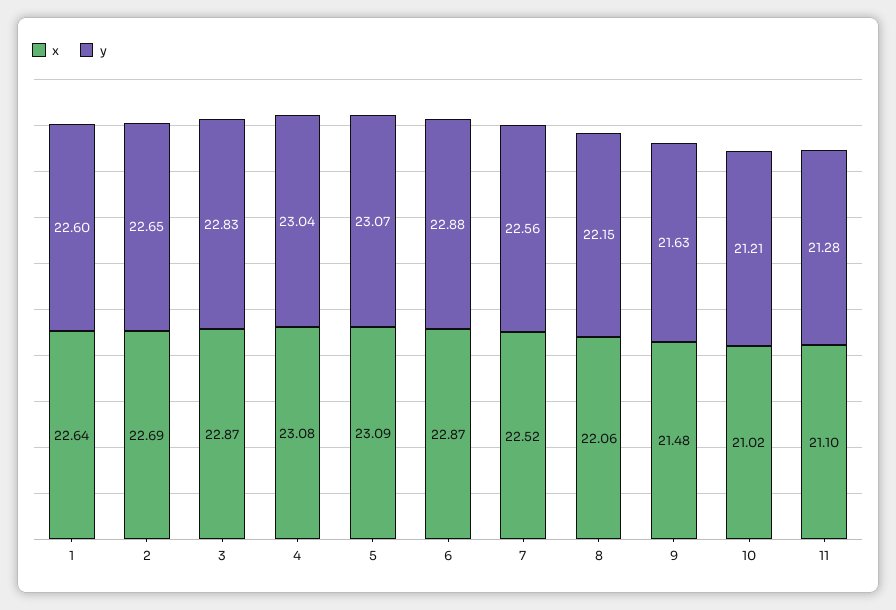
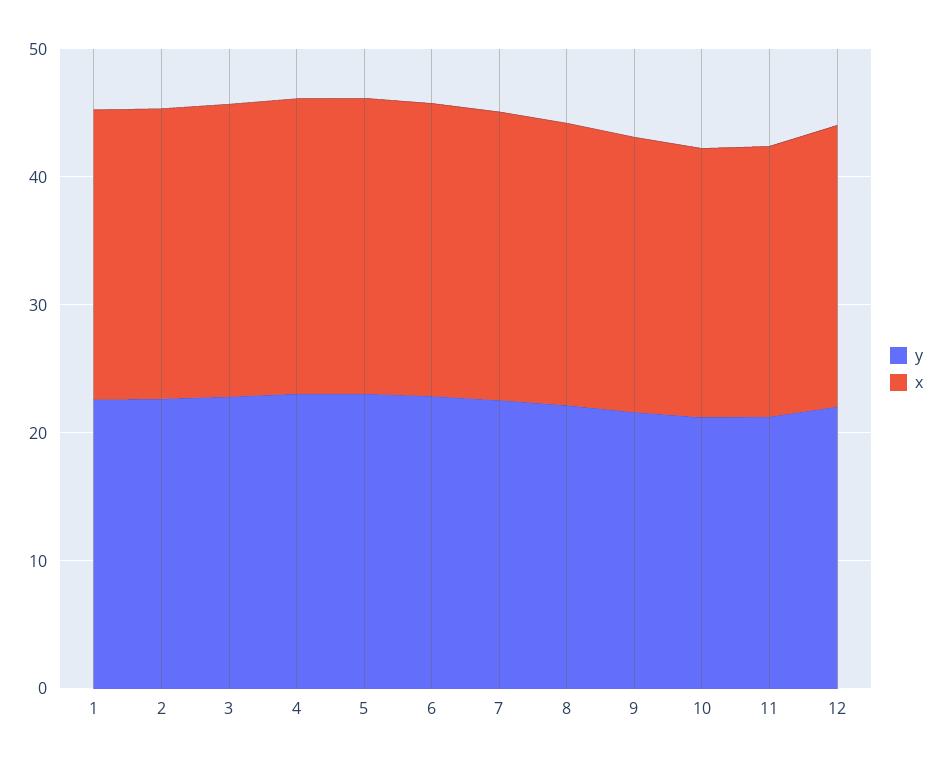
y, 12: none -> 22
x, 12: none -> 22

